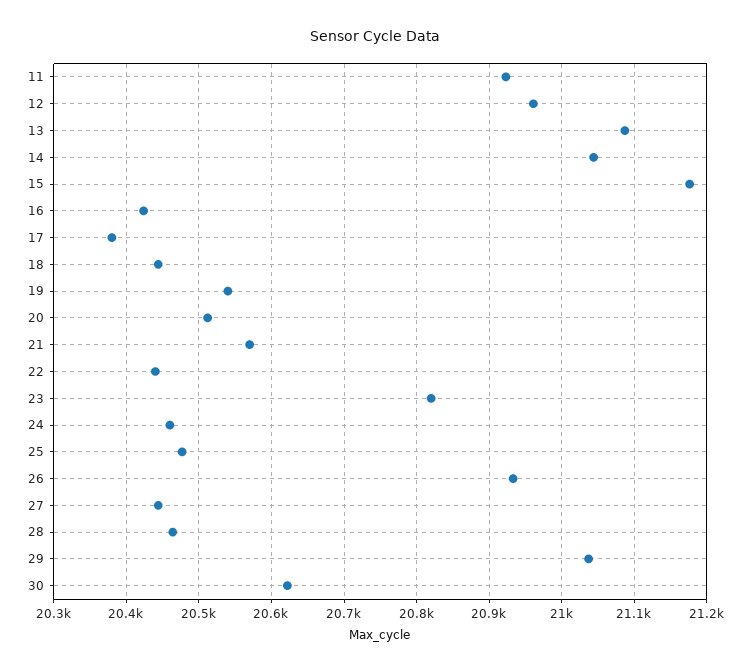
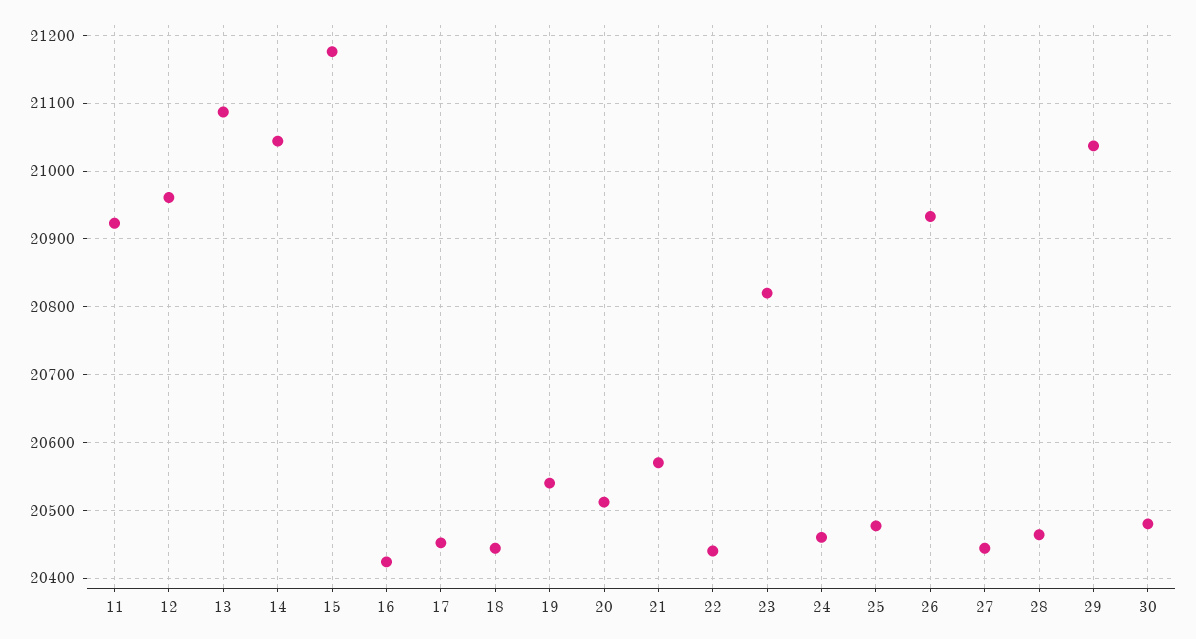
17: 20380 -> 20450
30: 20620 -> 20480

